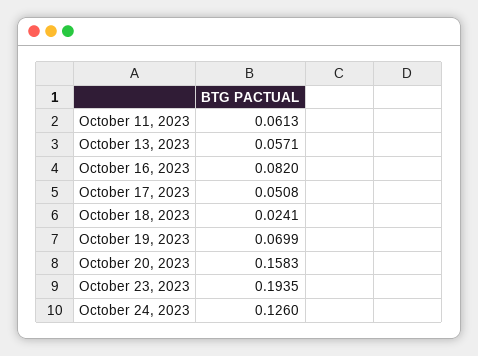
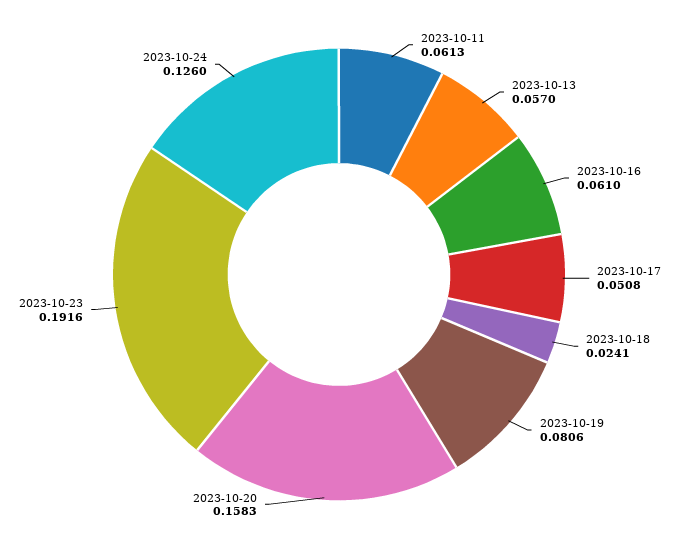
October 13, 2023: 0.0571 -> 0.057
October 16, 2023: 0.082 -> 0.061
October 19, 2023: 0.0699 -> 0.0806
October 23, 2023: 0.1935 -> 0.1916

